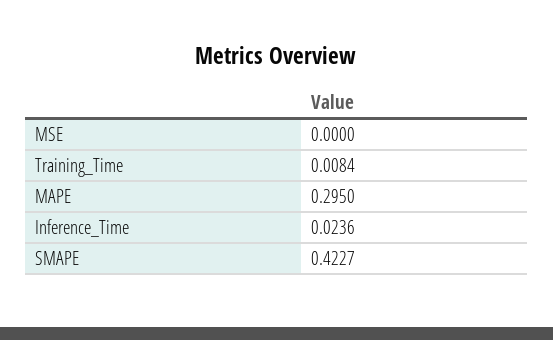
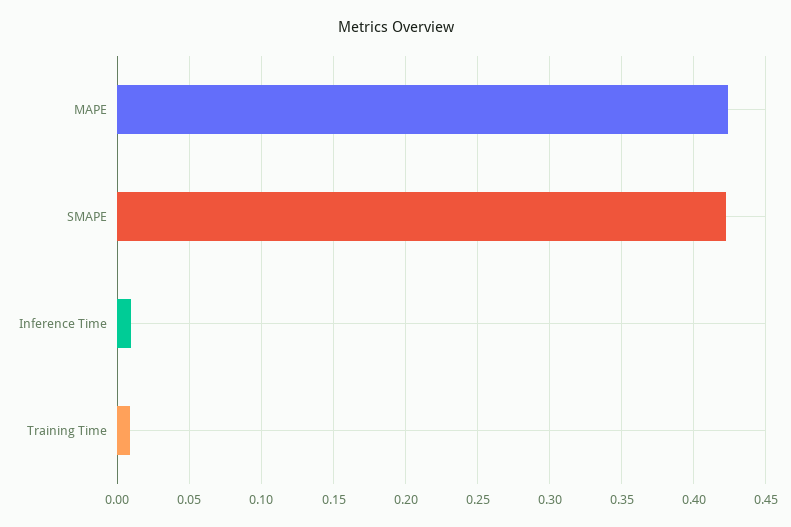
MSE: 0 -> none
MAPE: 0.295 -> 0.425
Inference_Time: 0.0236 -> 0.01

